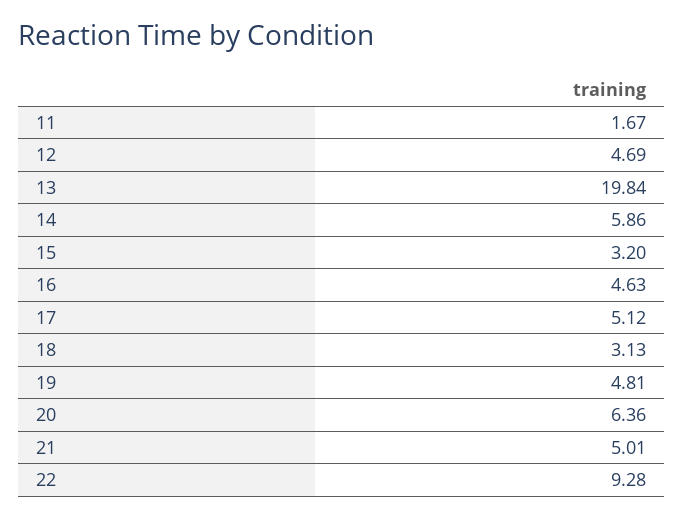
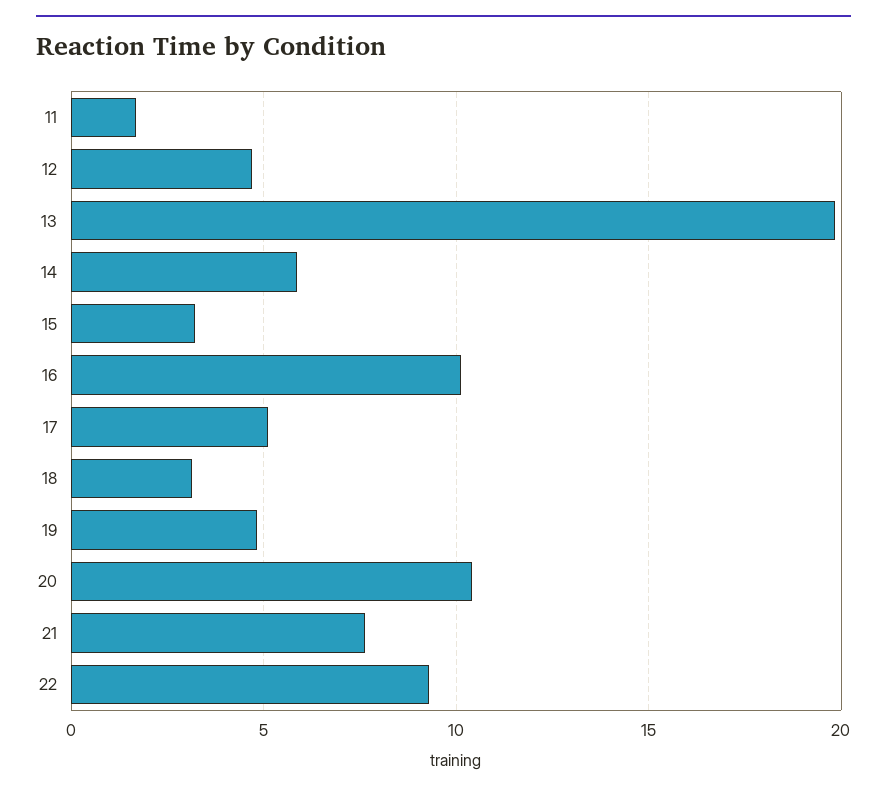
16: 4.63 -> 10
20: 6.36 -> 10.5
21: 5.01 -> 7.5

